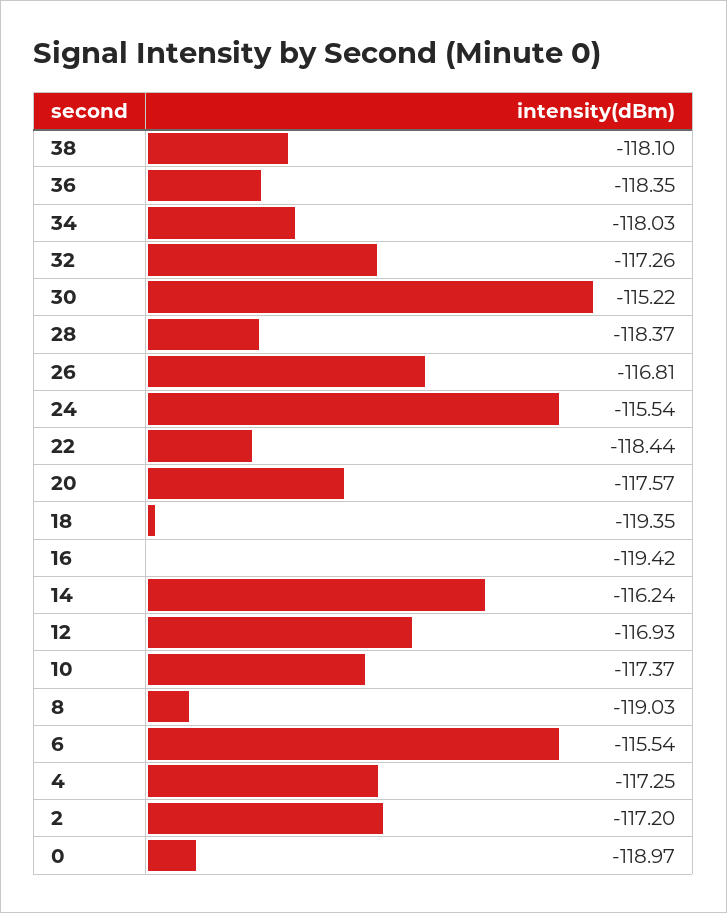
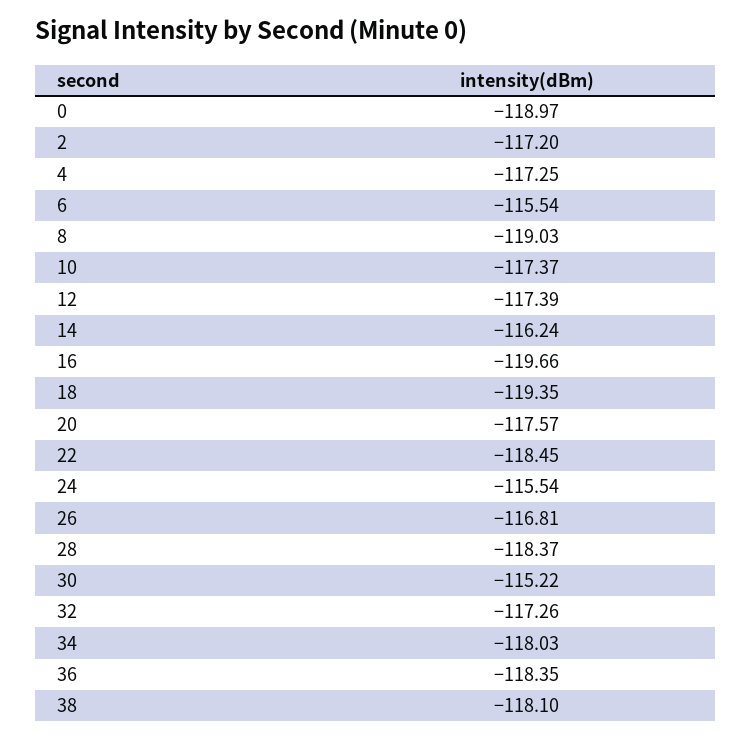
22: -118.44 -> -118.45
16: -119.42 -> -119.66
12: -116.93 -> -117.39

